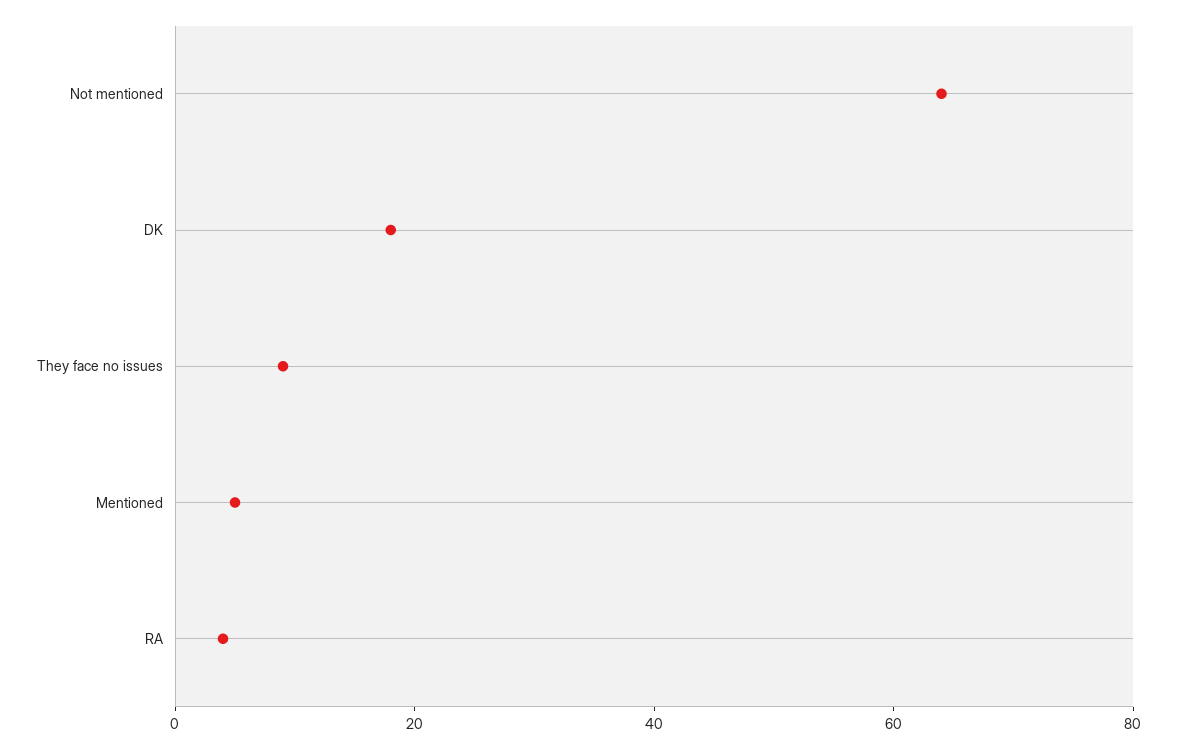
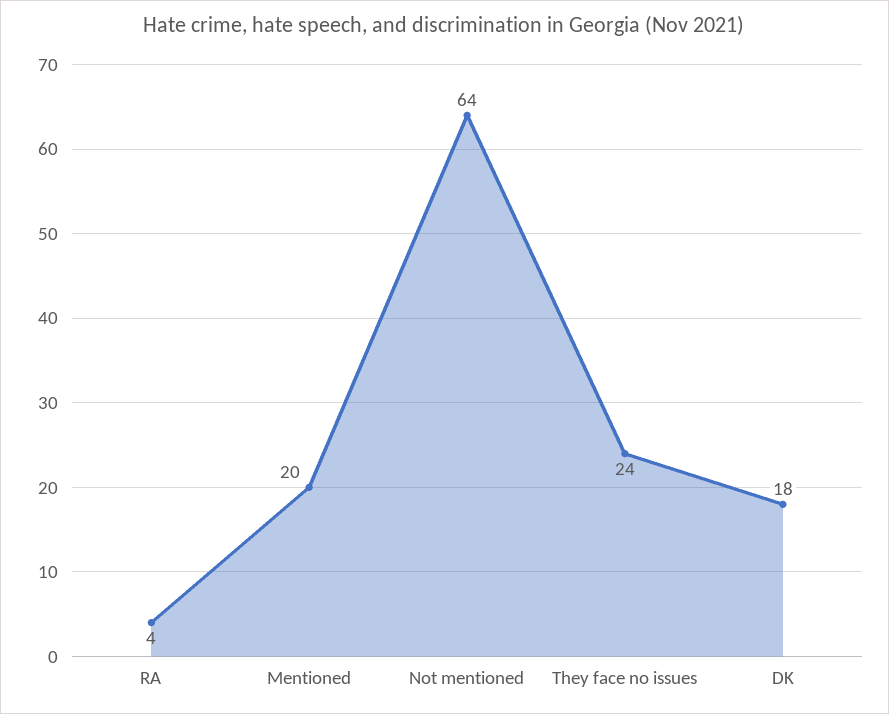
They face no issues: 10 -> 24
Mentioned: 5 -> 20

